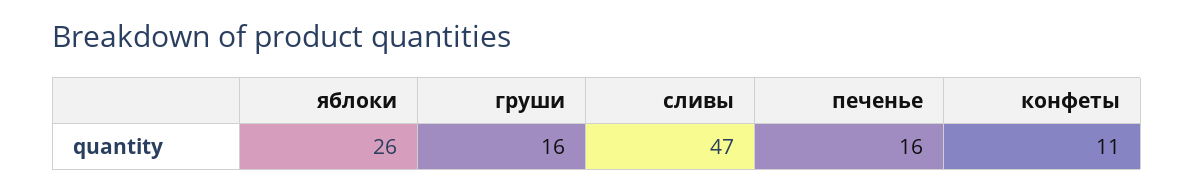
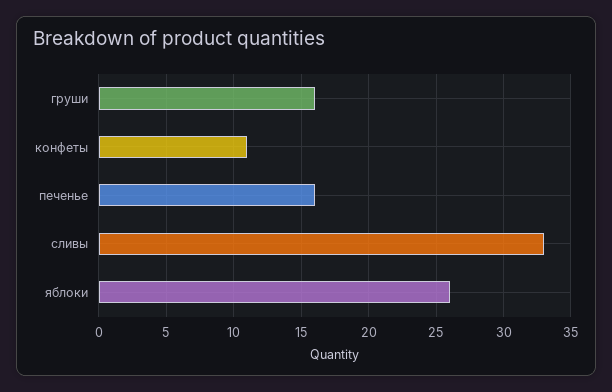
сливы: 47 -> 33

